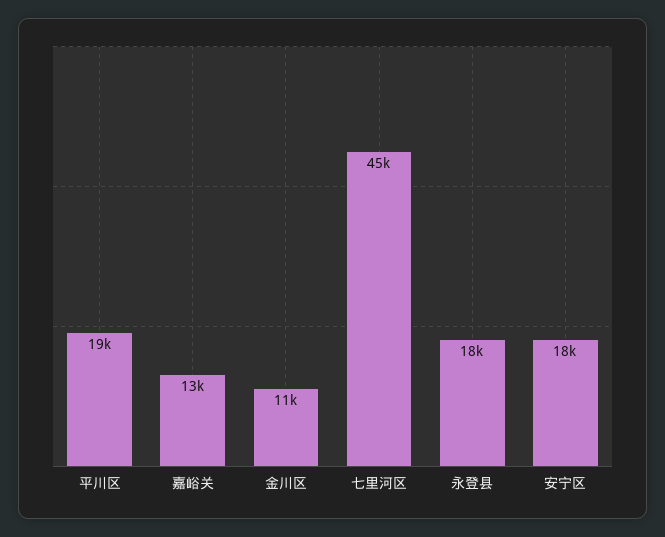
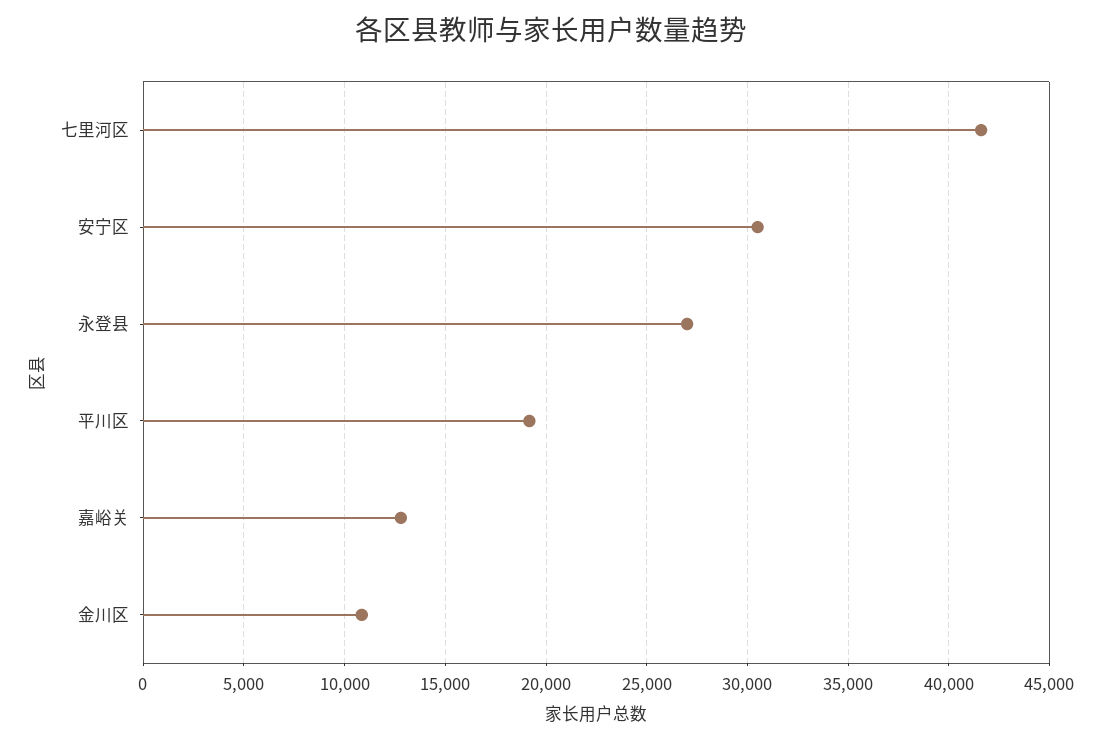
七里河区: 45000 -> 41500
永登县: 18000 -> 27000
安宁区: 18000 -> 30500

